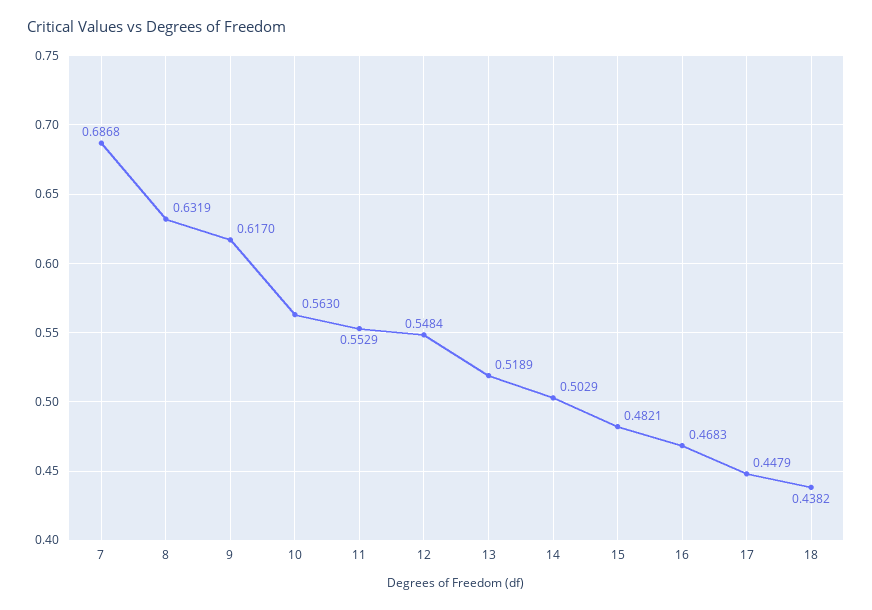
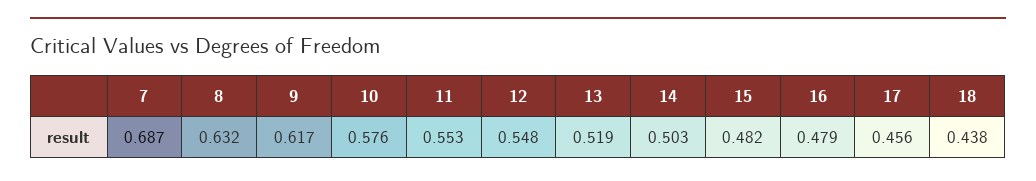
10: 0.563 -> 0.576
16: 0.4683 -> 0.479
17: 0.4479 -> 0.456

